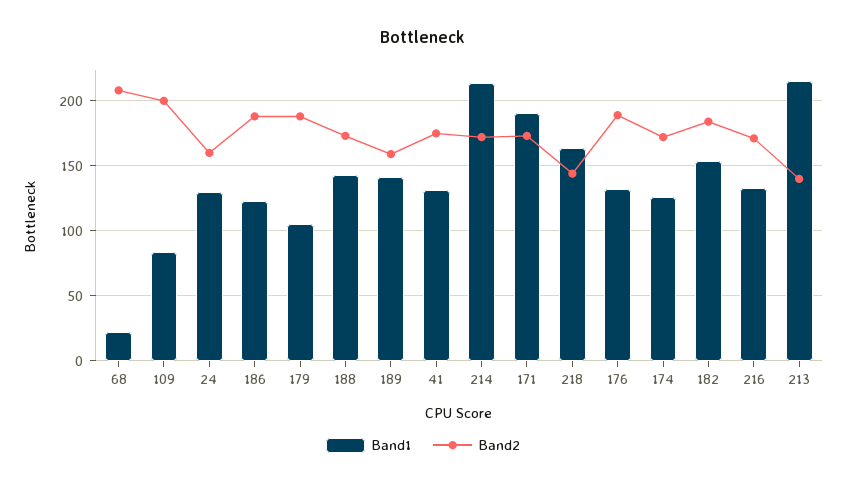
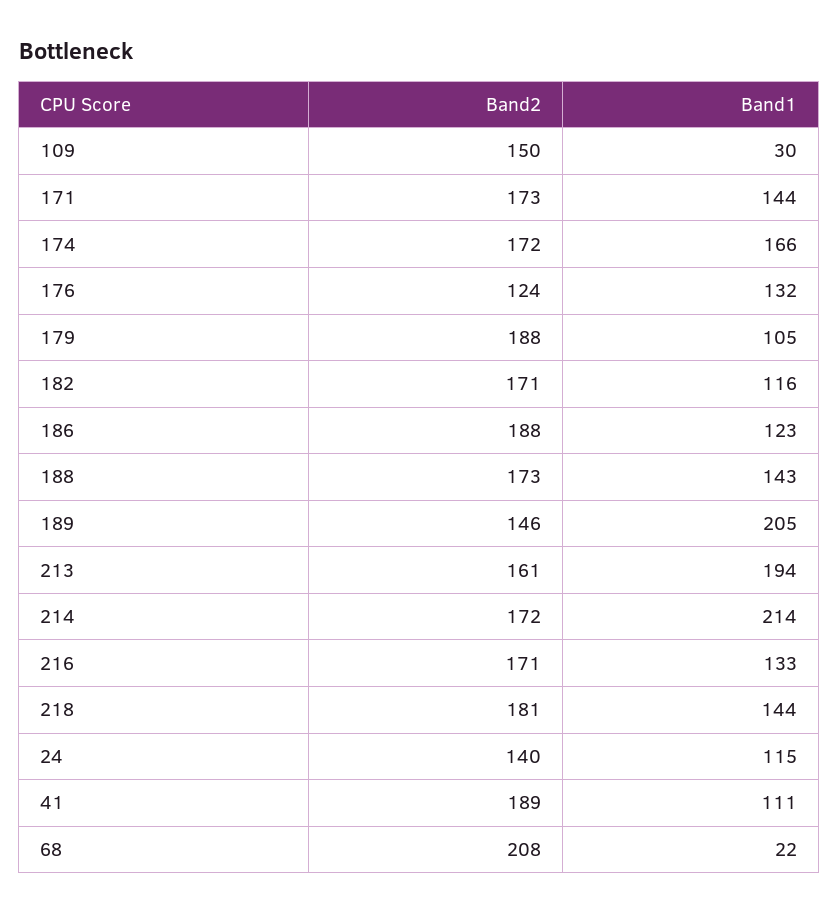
Band1, 109: 85 -> 30
Band2, 109: 200 -> 150
Band1, 24: 130 -> 115
Band2, 24: 160 -> 140
Band1, 189: 140 -> 205
Band2, 189: 160 -> 146
Band1, 41: 130 -> 111
Band2, 41: 175 -> 189
Band1, 171: 190 -> 144
Band1, 218: 165 -> 144
Band2, 218: 145 -> 181
Band2, 176: 190 -> 124
Band1, 174: 125 -> 166
Band1, 182: 155 -> 116
Band2, 182: 185 -> 171
Band1, 213: 215 -> 194
Band2, 213: 140 -> 161

